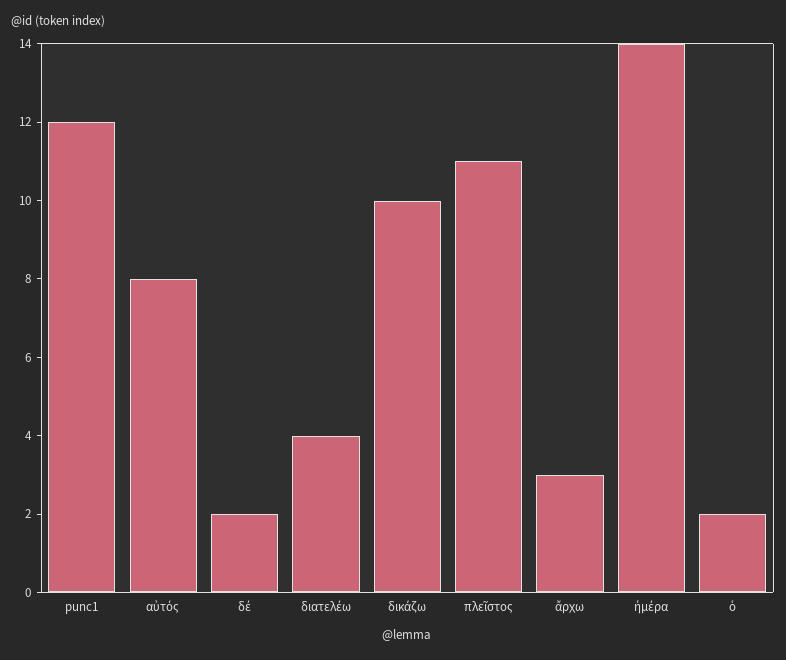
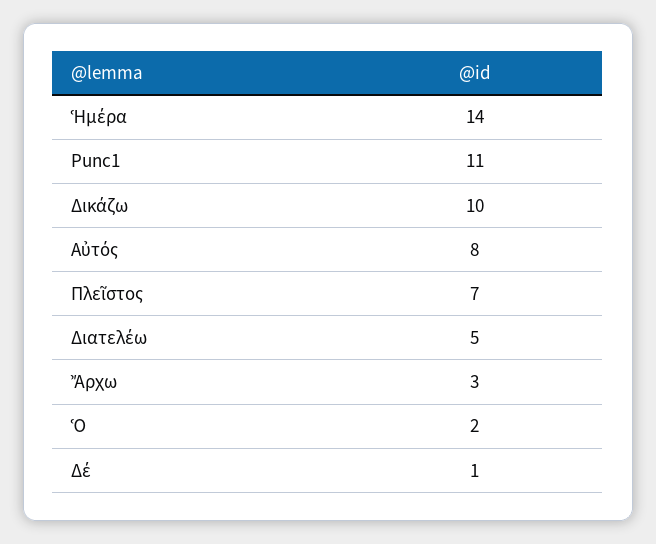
punc1: 12 -> 11
δέ: 2 -> 1
διατελέω: 4 -> 5
πλεῖστος: 11 -> 7

